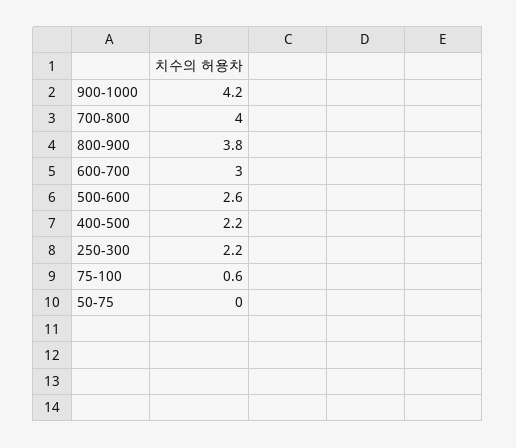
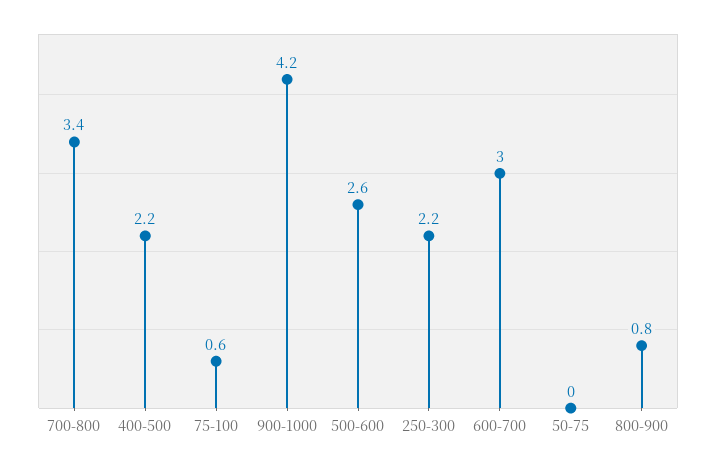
700-800: 4 -> 3.4
800-900: 3.8 -> 0.8

